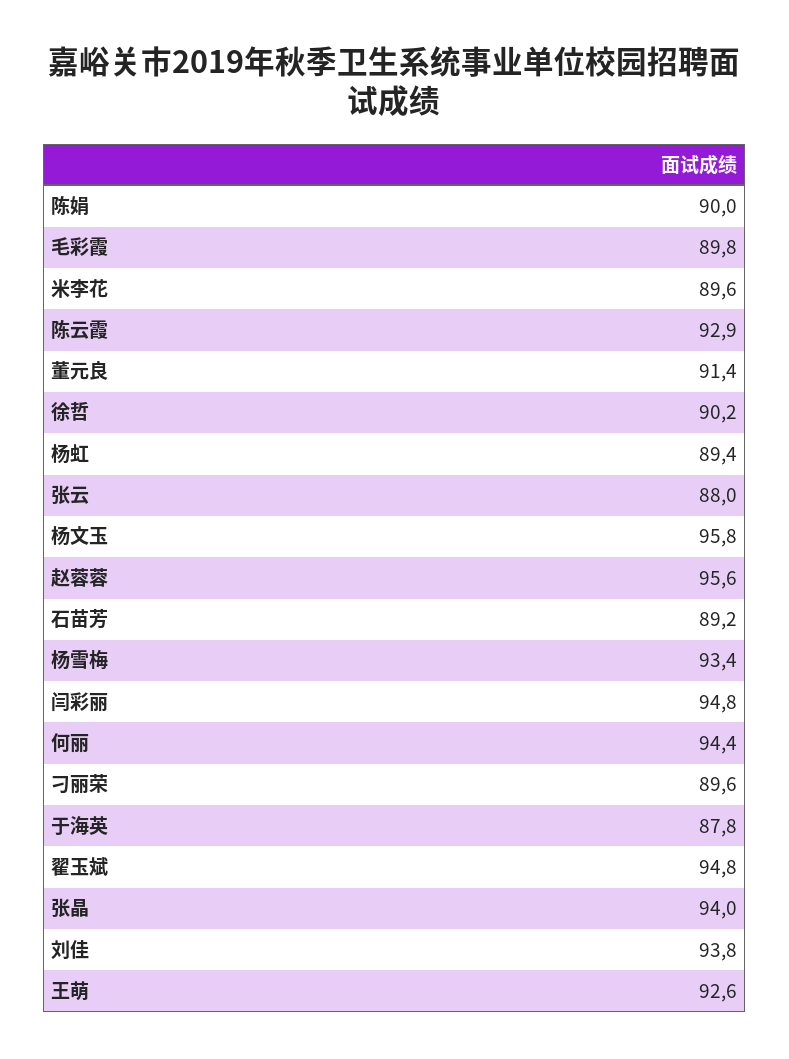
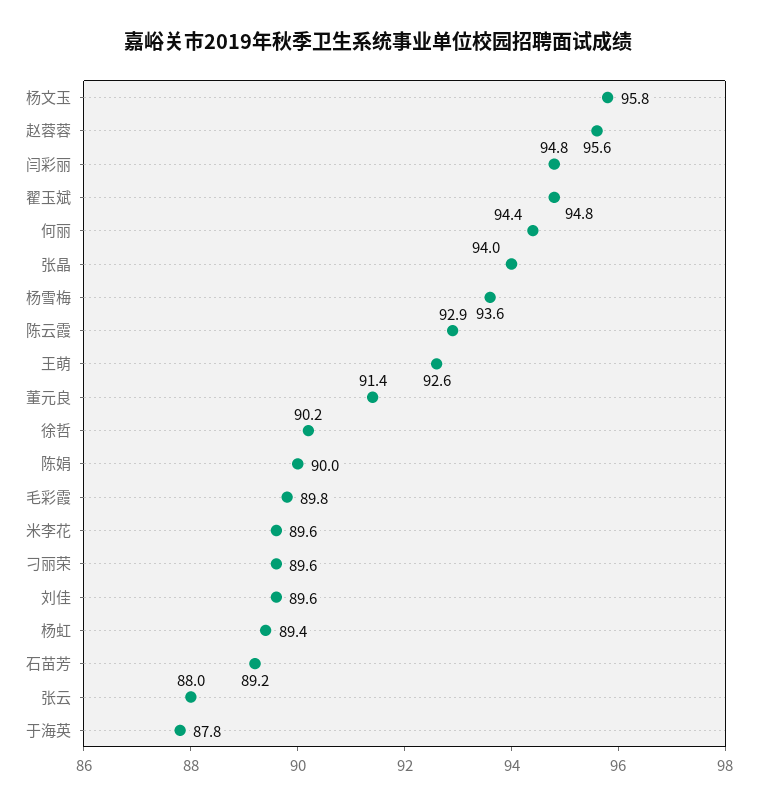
杨雪梅: 93.4 -> 93.6
刘佳: 93.8 -> 89.6

